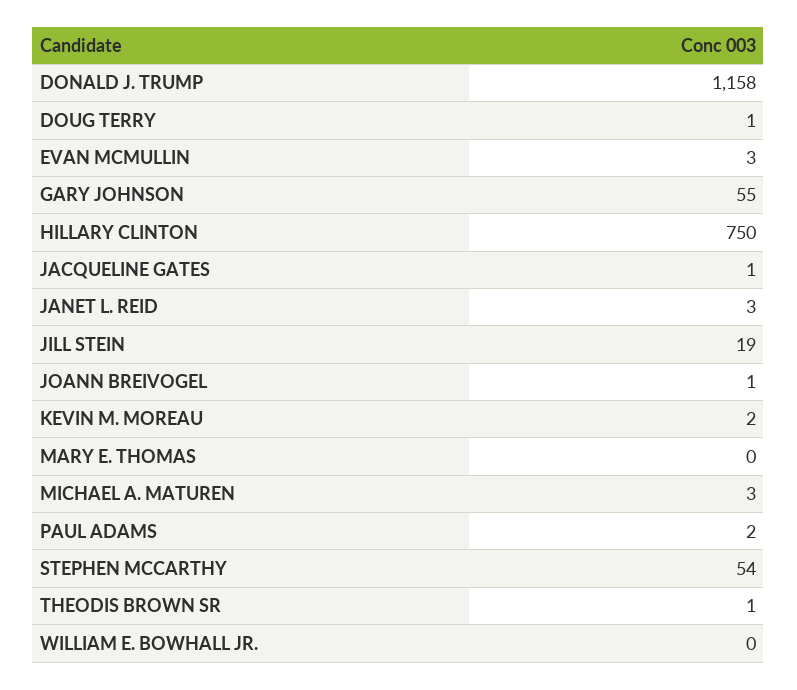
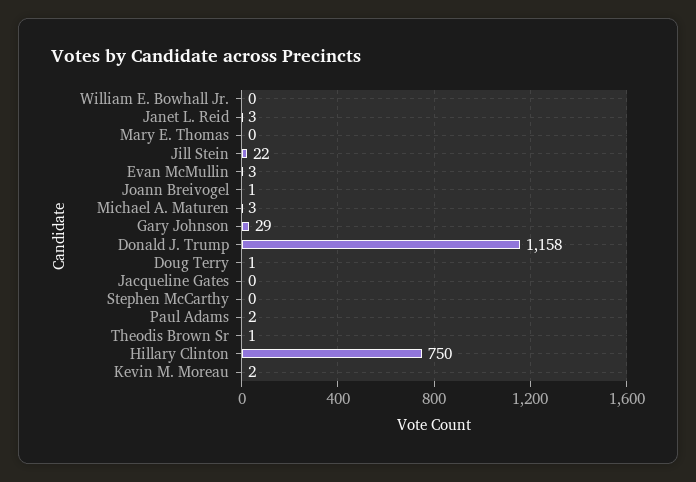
GARY JOHNSON: 55 -> 29
JACQUELINE GATES: 1 -> 0
JILL STEIN: 19 -> 22
STEPHEN MCCARTHY: 54 -> 0

